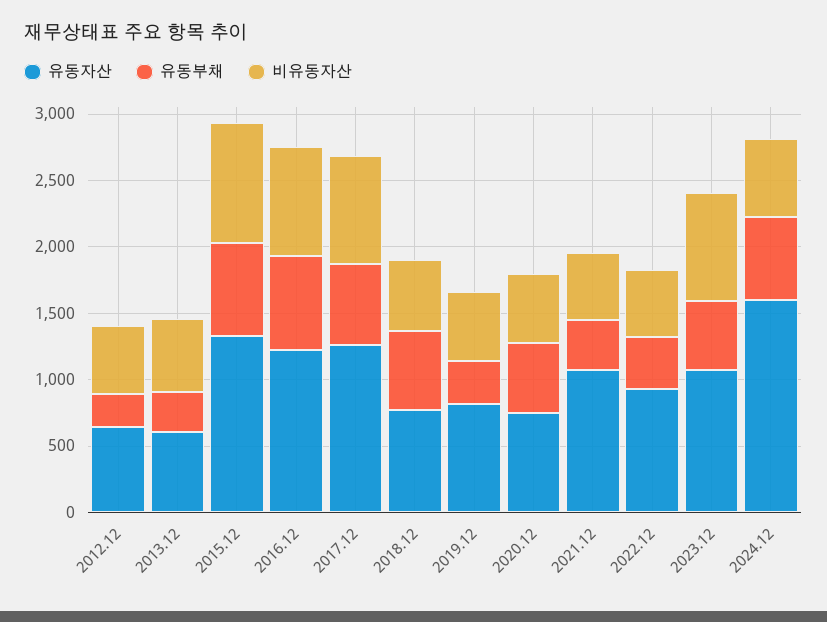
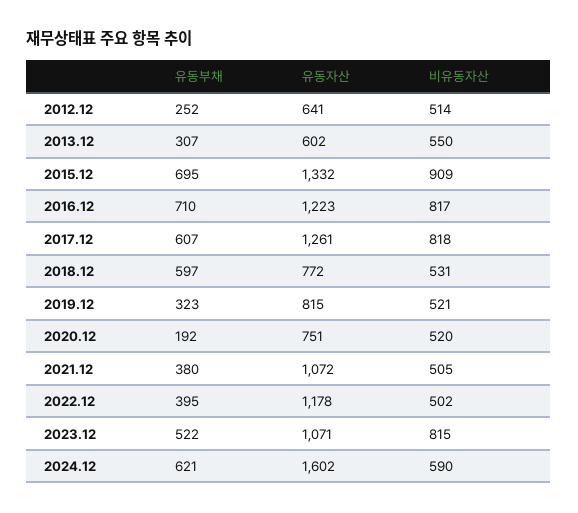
유동부채, 2020.12: 500 -> 192
유동자산, 2022.12: 900 -> 1178

